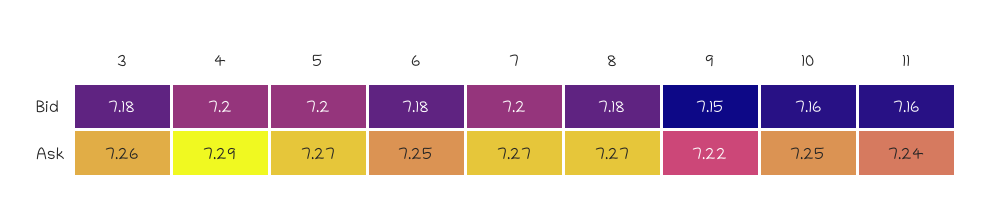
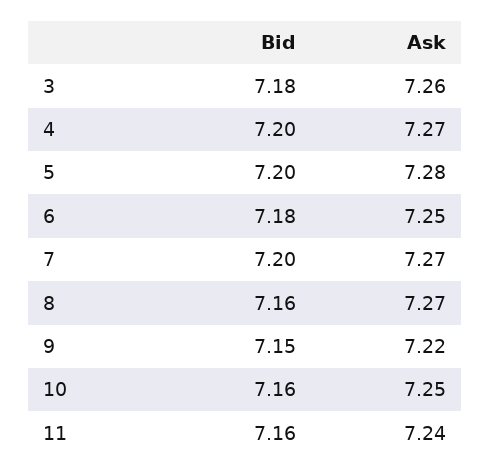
8, Bid: 7.18 -> 7.16
4, Ask: 7.29 -> 7.27
5, Ask: 7.27 -> 7.28

